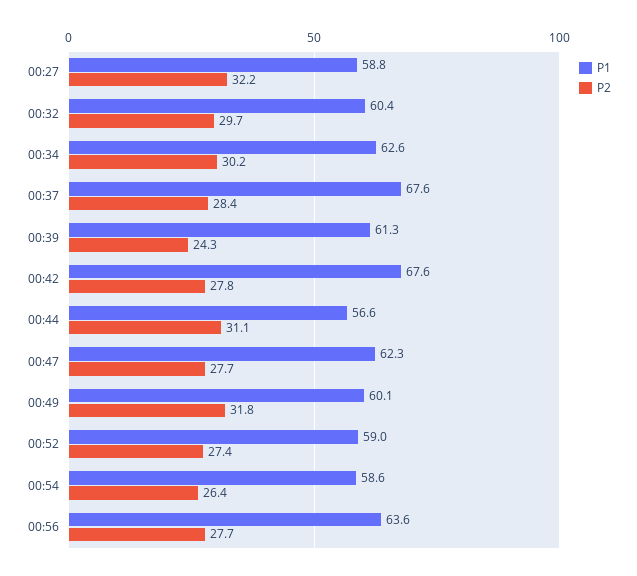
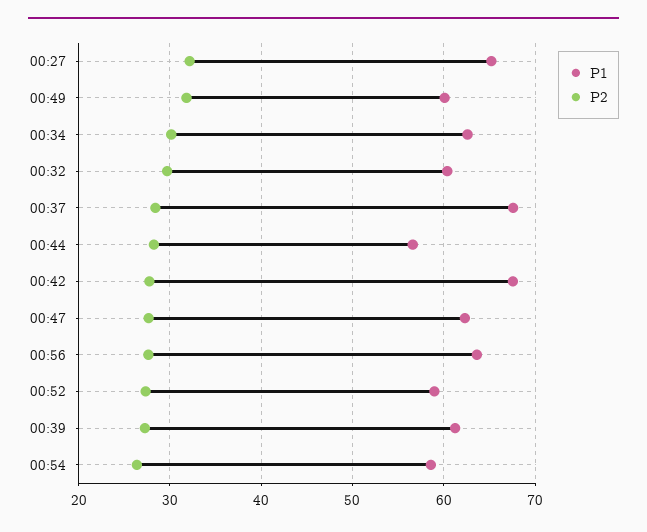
P1, 00:27: 58.8 -> 65
P2, 00:39: 24.3 -> 27
P2, 00:44: 31.1 -> 28

